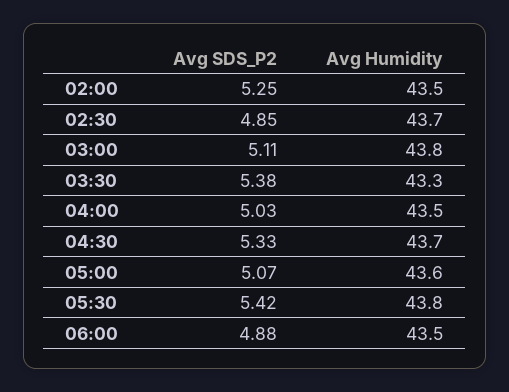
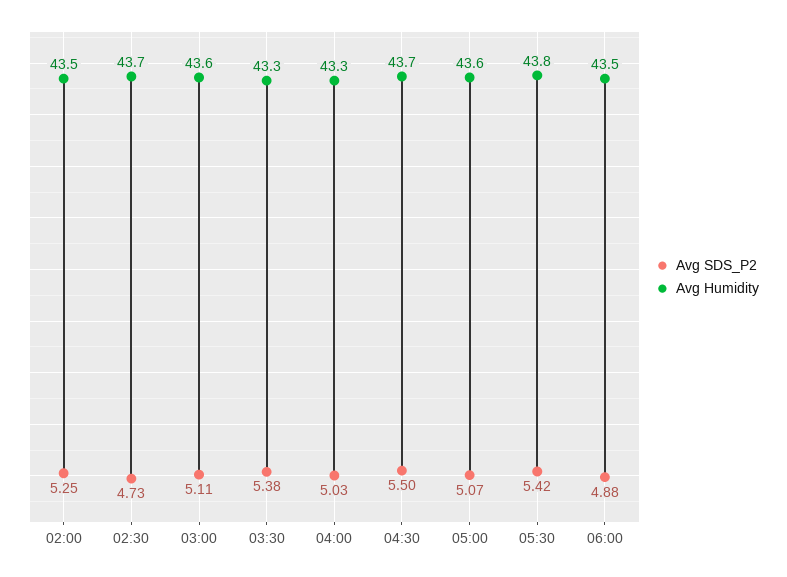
Avg SDS_P2, 02:30: 4.85 -> 4.73
Avg Humidity, 03:00: 43.8 -> 43.6
Avg Humidity, 04:00: 43.5 -> 43.3
Avg SDS_P2, 04:30: 5.33 -> 5.5

